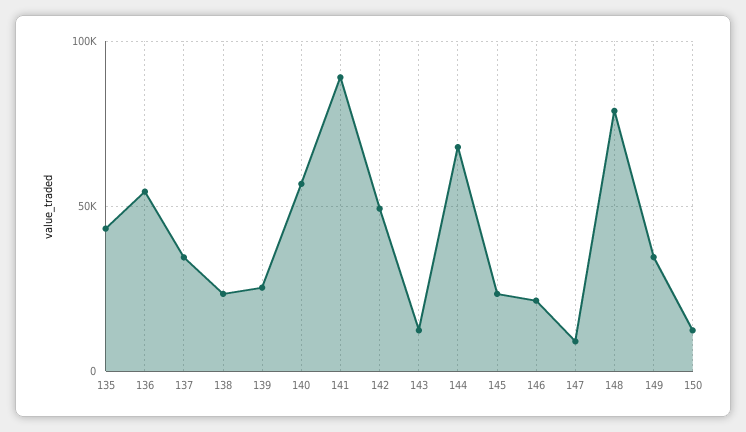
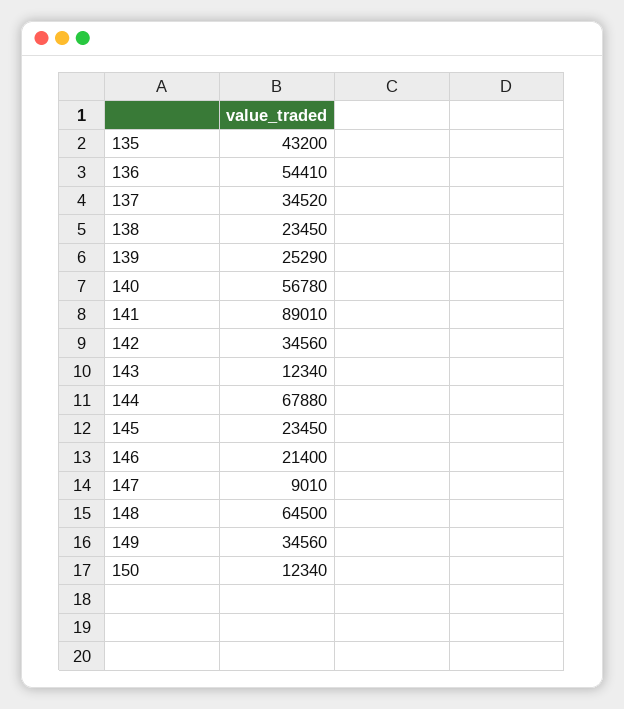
142: 50000 -> 34560
148: 80000 -> 64500

